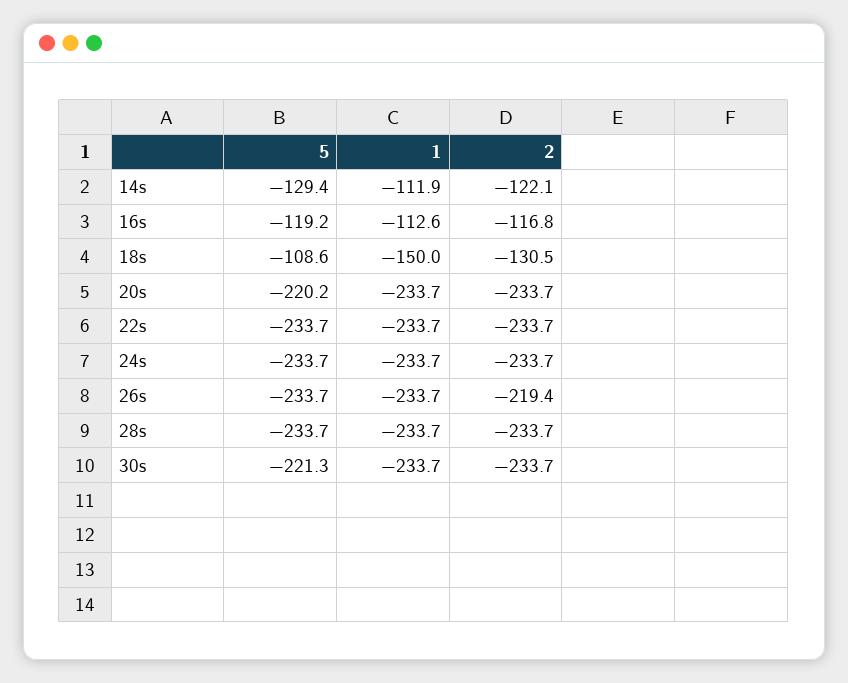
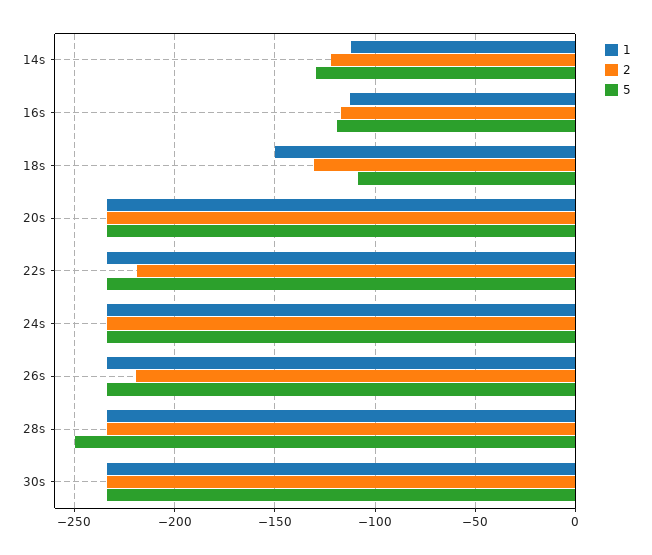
5, 20s: -220.2 -> -235
2, 22s: -233.7 -> -220
5, 28s: -233.7 -> -250
5, 30s: -221.3 -> -235

